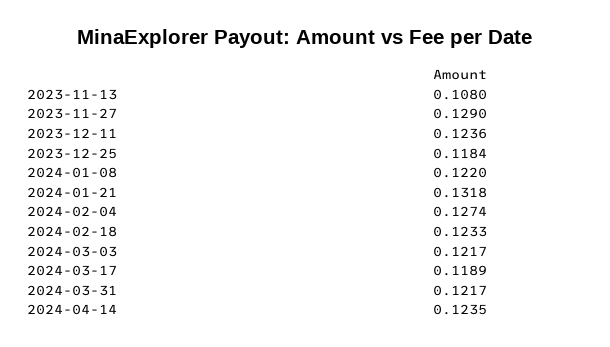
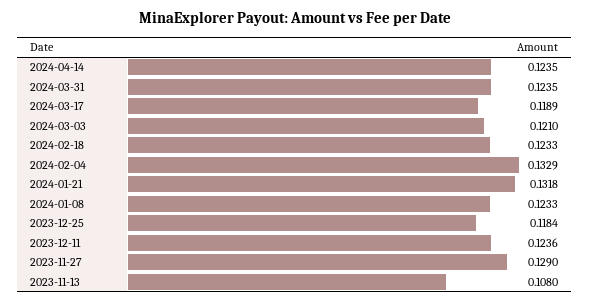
2024-01-08: 0.122 -> 0.1233
2024-02-04: 0.1274 -> 0.1329
2024-03-03: 0.1217 -> 0.121
2024-03-31: 0.1217 -> 0.1235

